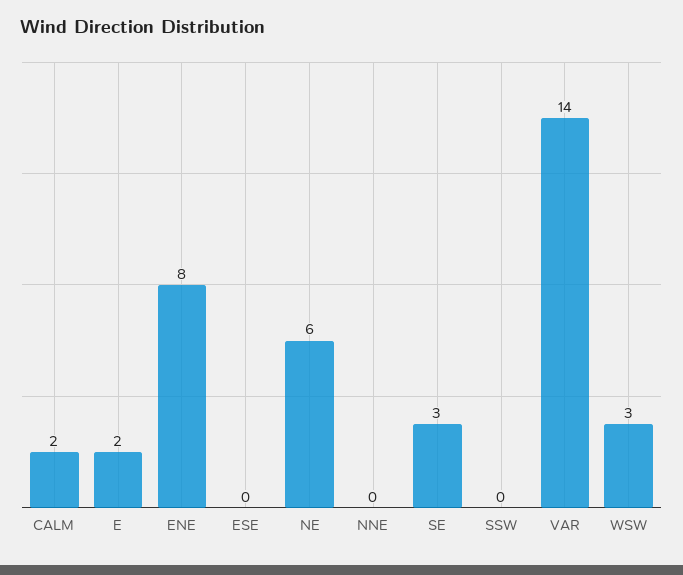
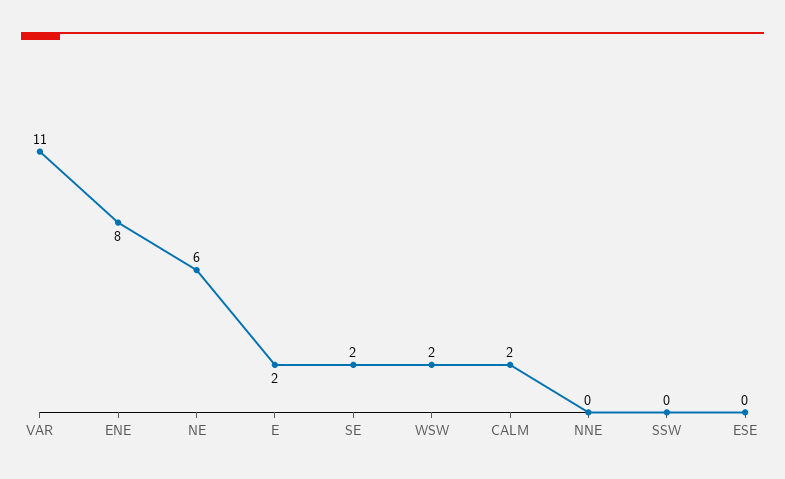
SE: 3 -> 2
VAR: 14 -> 11
WSW: 3 -> 2

